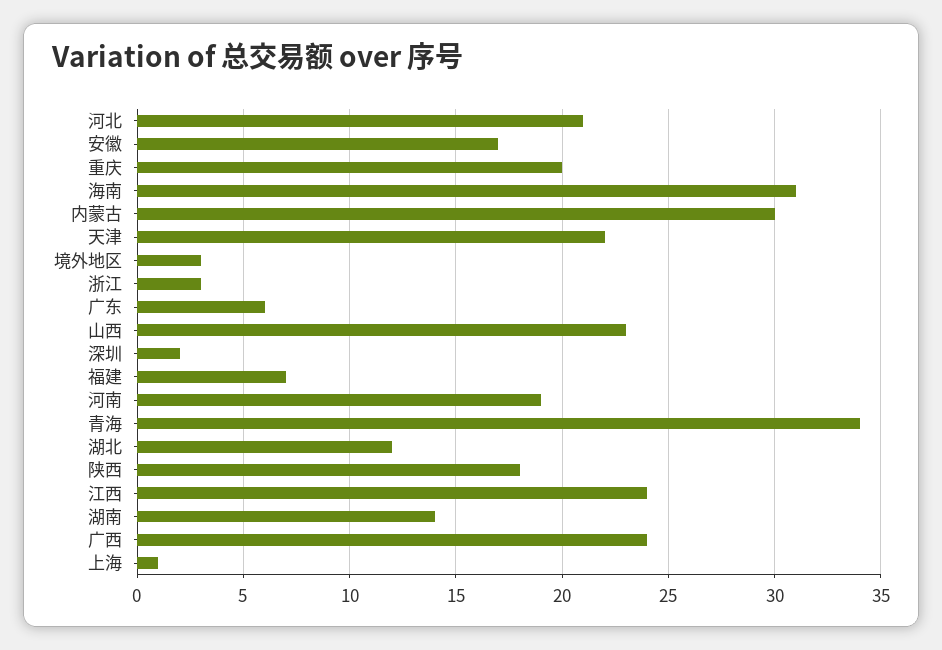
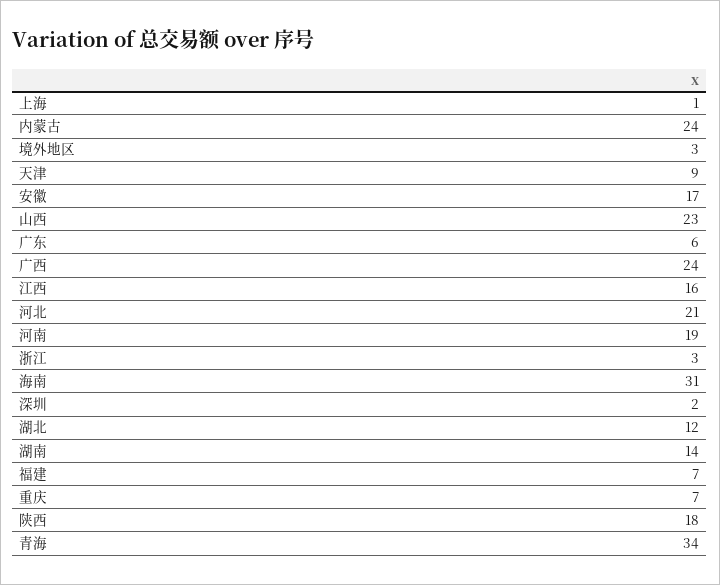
重庆: 20 -> 7
内蒙古: 30 -> 24
天津: 22 -> 9
江西: 24 -> 16

